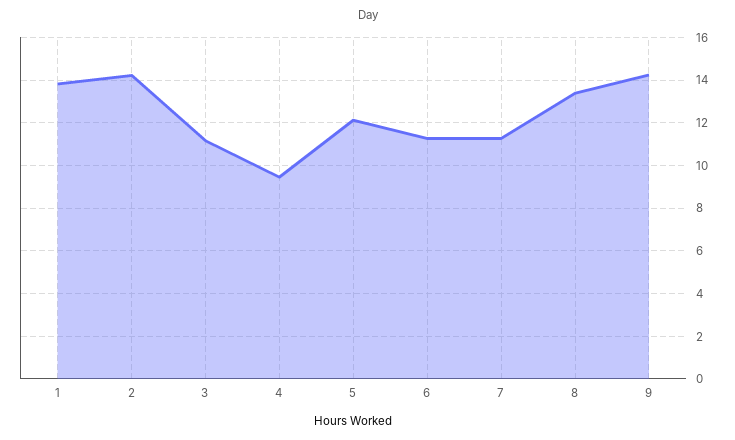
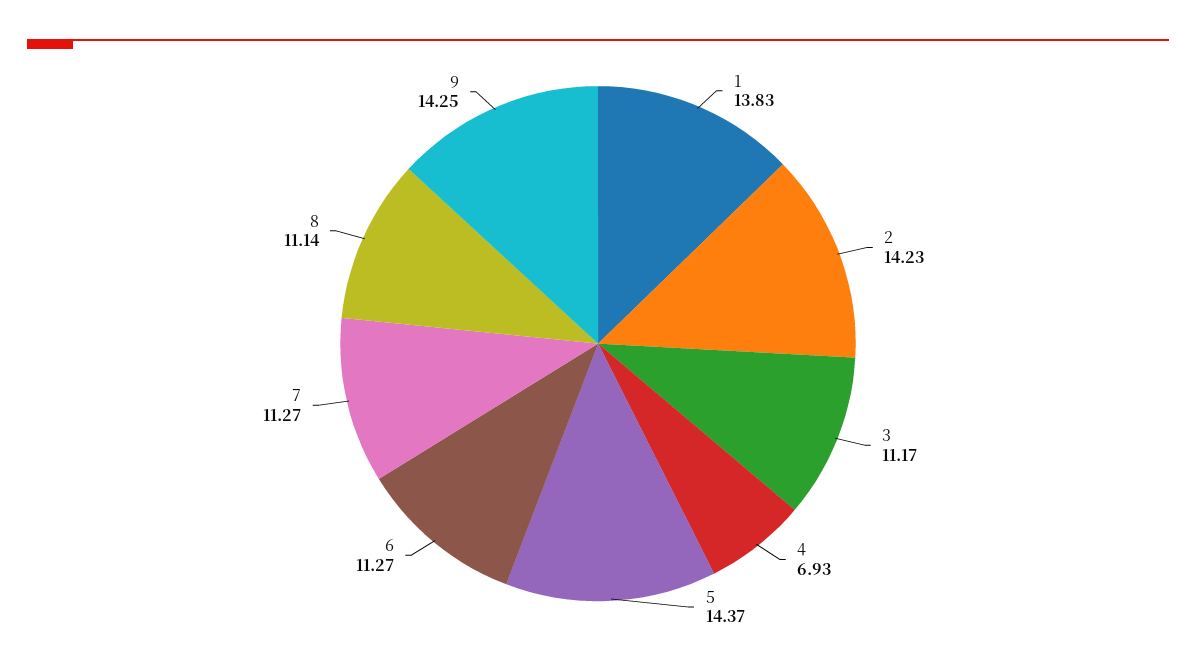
4: 9.5 -> 6.93
5: 12 -> 14.37
8: 13.5 -> 11.14

